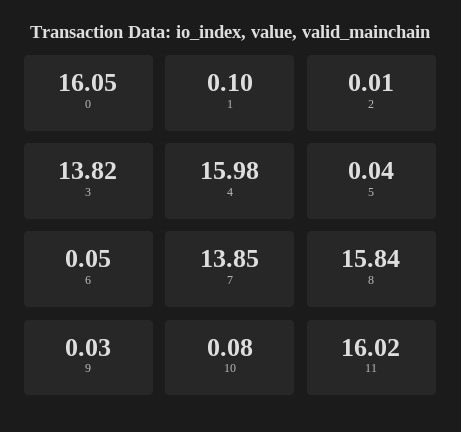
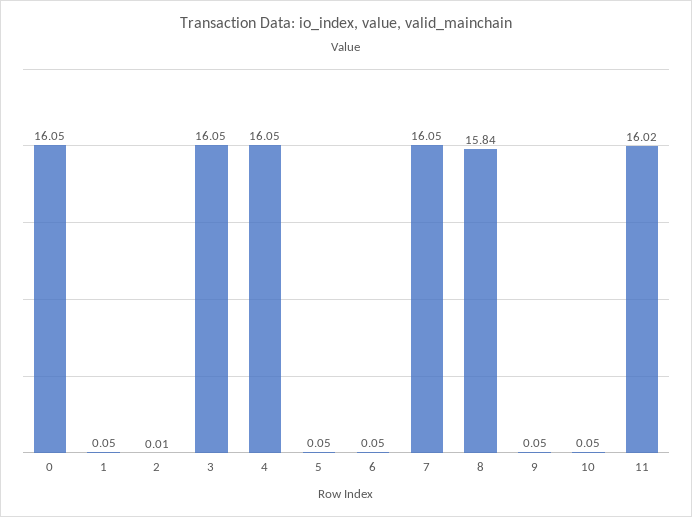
1: 0.1 -> 0.05
3: 13.82 -> 16.05
4: 15.98 -> 16.05
5: 0.04 -> 0.05
7: 13.85 -> 16.05
9: 0.03 -> 0.05
10: 0.08 -> 0.05

